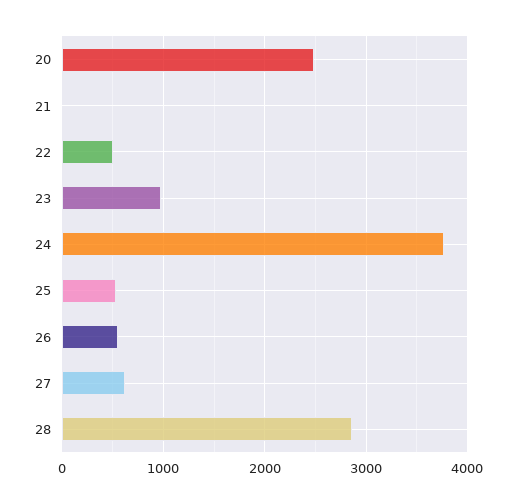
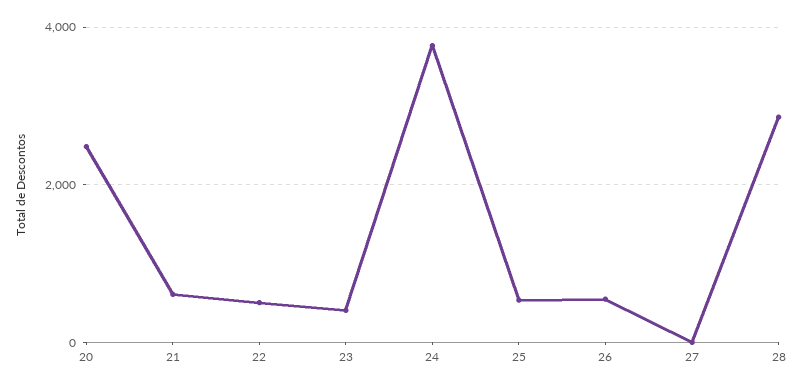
21: 0 -> 600
23: 1000 -> 400
27: 600 -> 0

